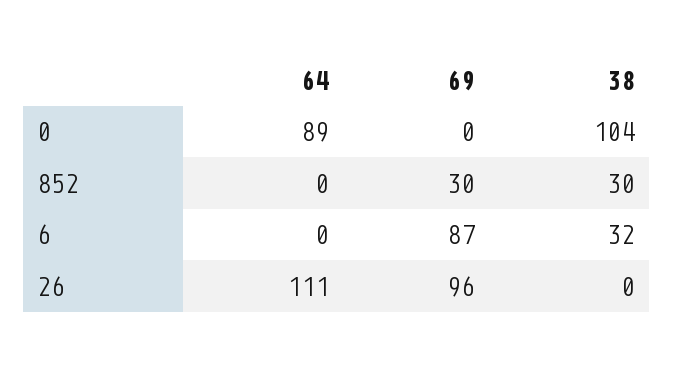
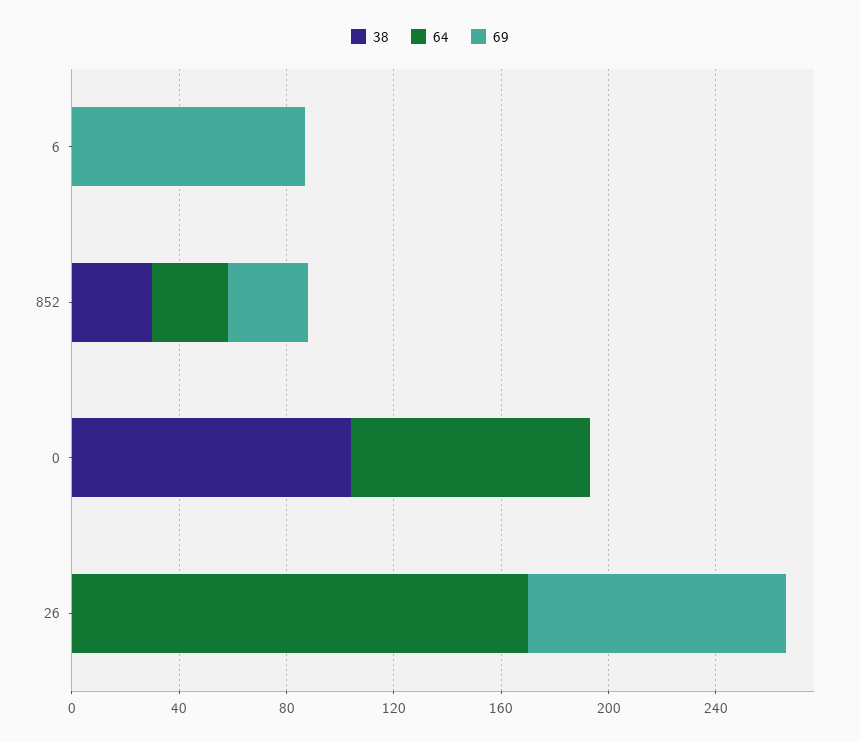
64, 852: 0 -> 30
38, 6: 32 -> 0
64, 26: 111 -> 170

